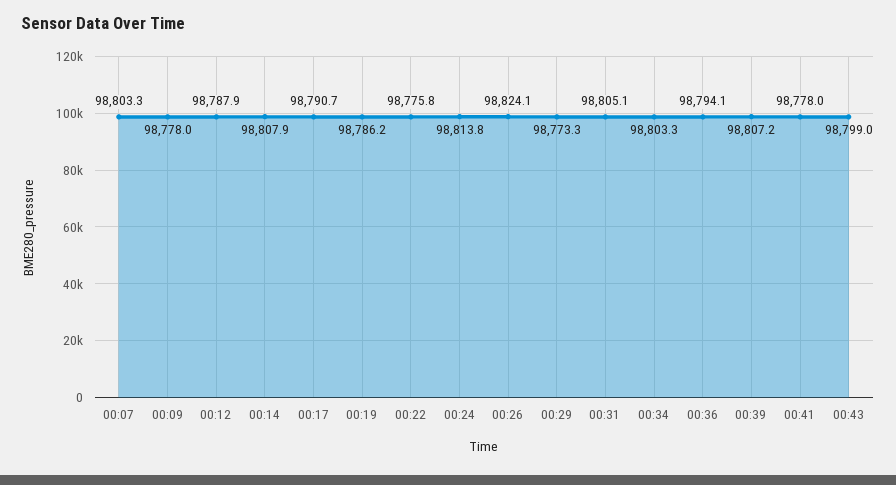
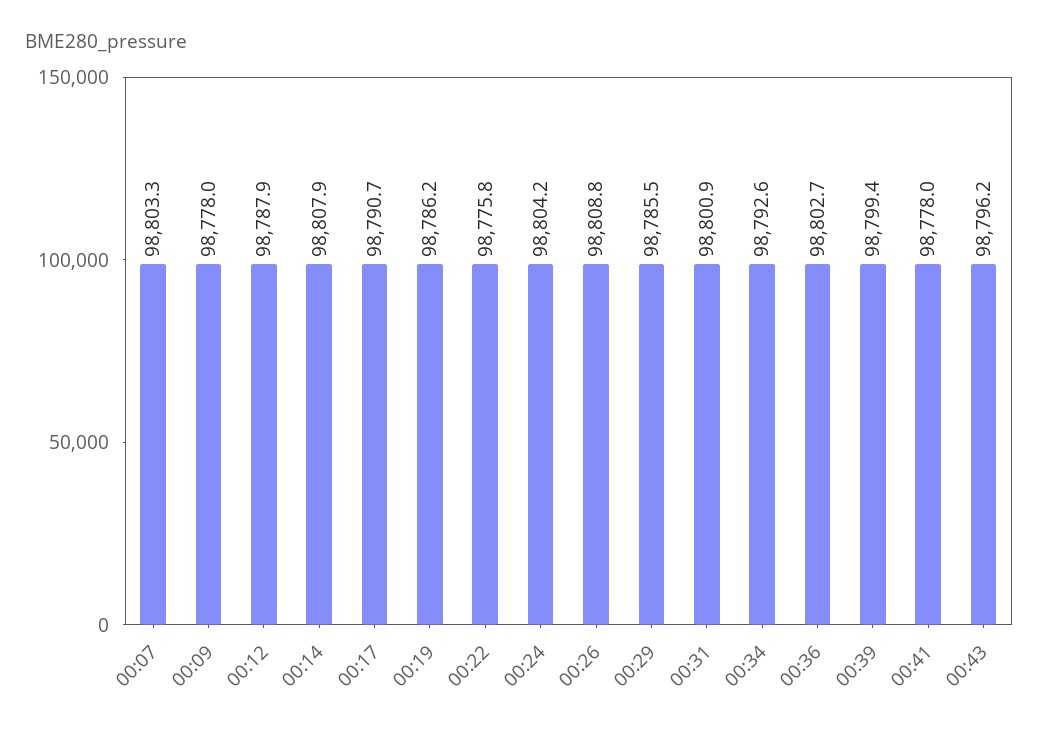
00:24: 98813.8 -> 98804.2
00:26: 98824.1 -> 98808.8
00:29: 98773.3 -> 98785.5
00:31: 98805.1 -> 98800.9
00:34: 98803.3 -> 98792.6
00:36: 98794.1 -> 98802.7
00:39: 98807.2 -> 98799.4
00:43: 98799 -> 98796.2

